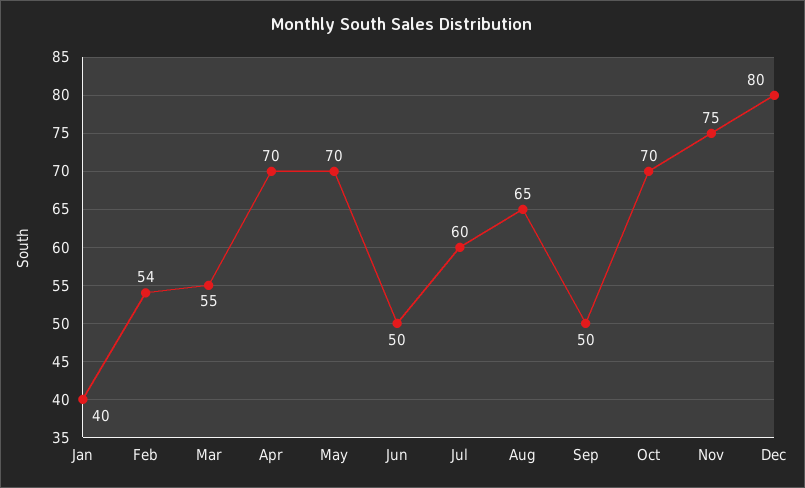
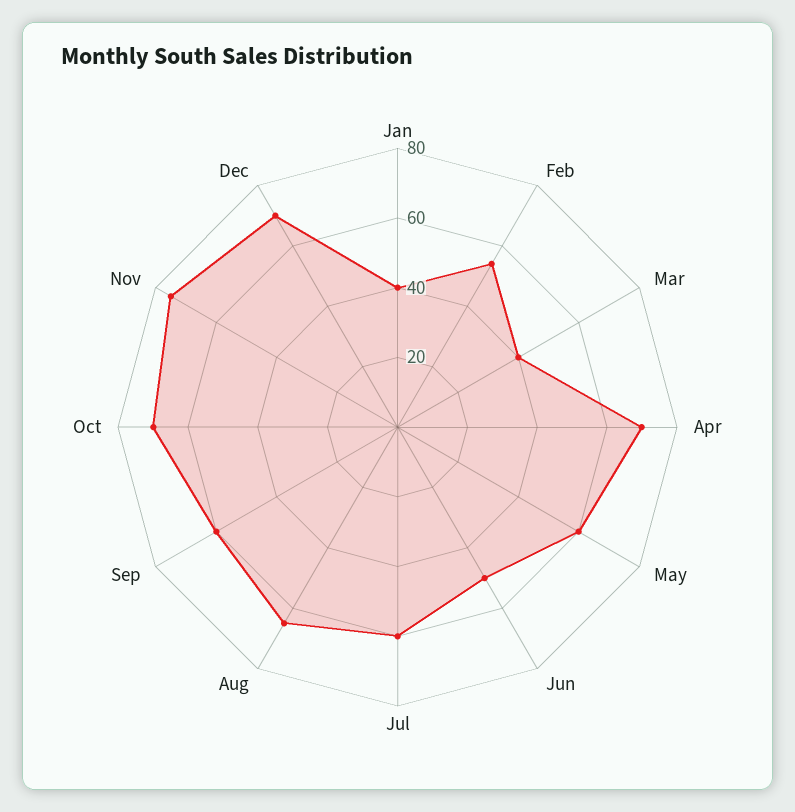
Mar: 55 -> 40
May: 70 -> 60
Sep: 50 -> 60
Dec: 80 -> 70

